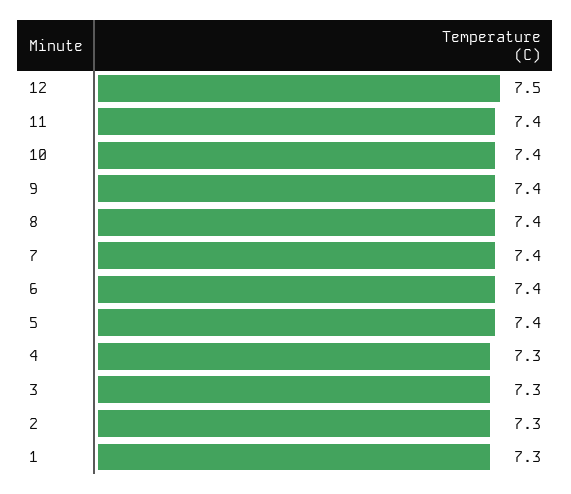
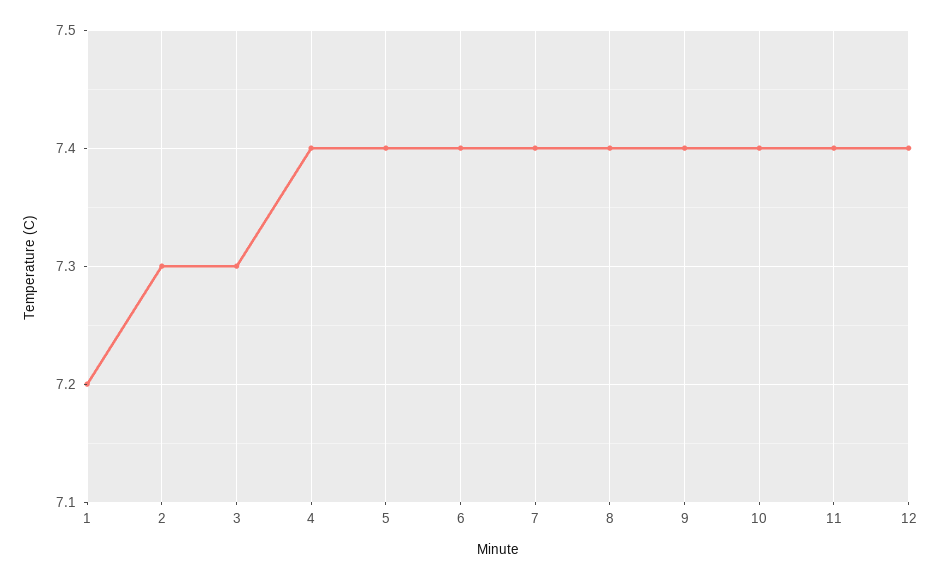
12: 7.5 -> 7.4
4: 7.3 -> 7.4
1: 7.3 -> 7.2

